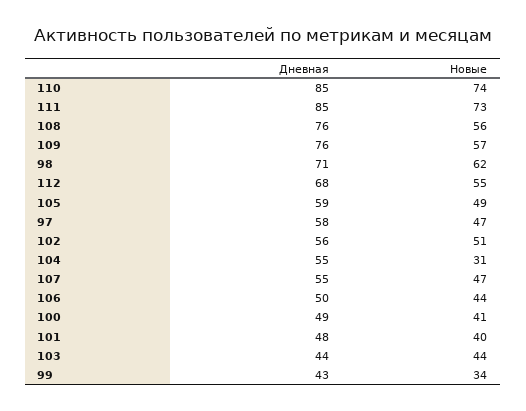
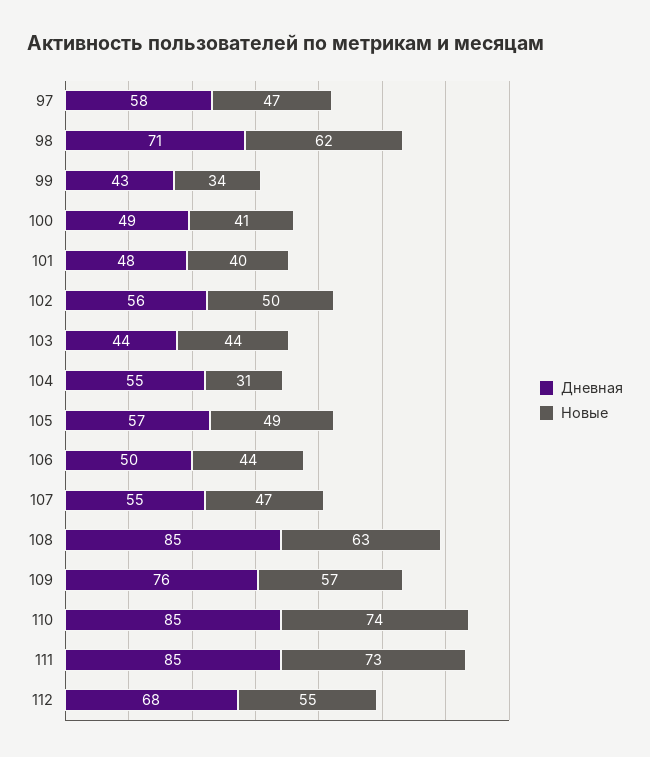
Дневная, 108: 76 -> 85
Новые, 108: 56 -> 63
Дневная, 105: 59 -> 57
Новые, 102: 51 -> 50

